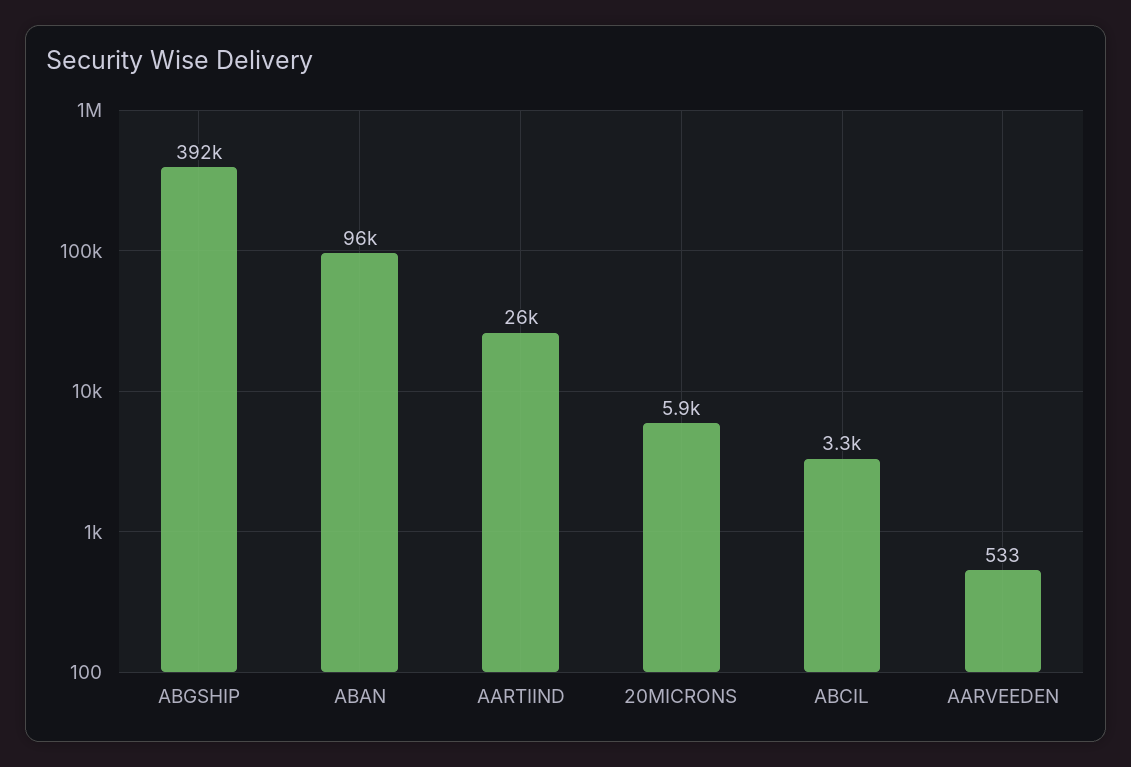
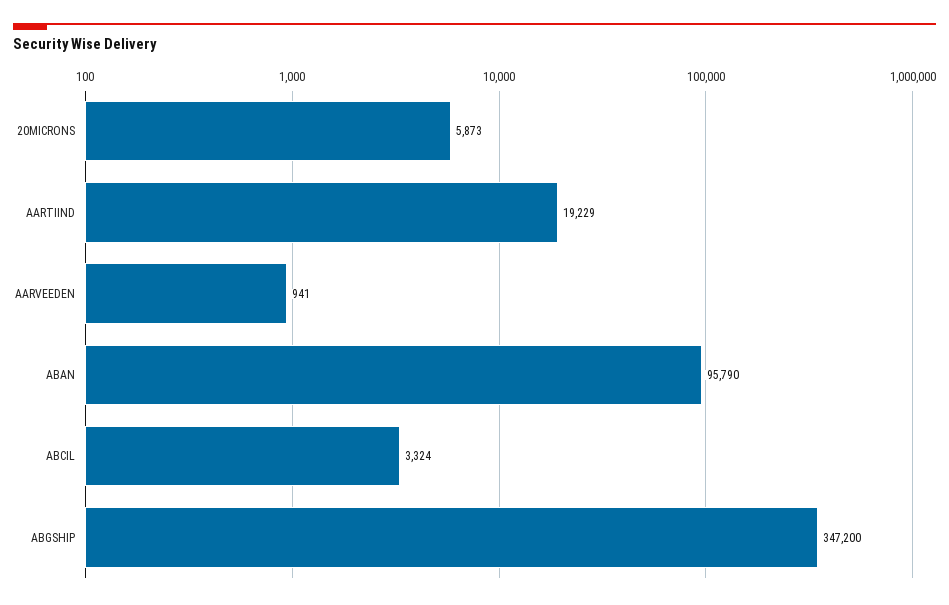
ABGSHIP: 392000 -> 347200
AARTIIND: 26000 -> 19229
AARVEEDEN: 533 -> 941

